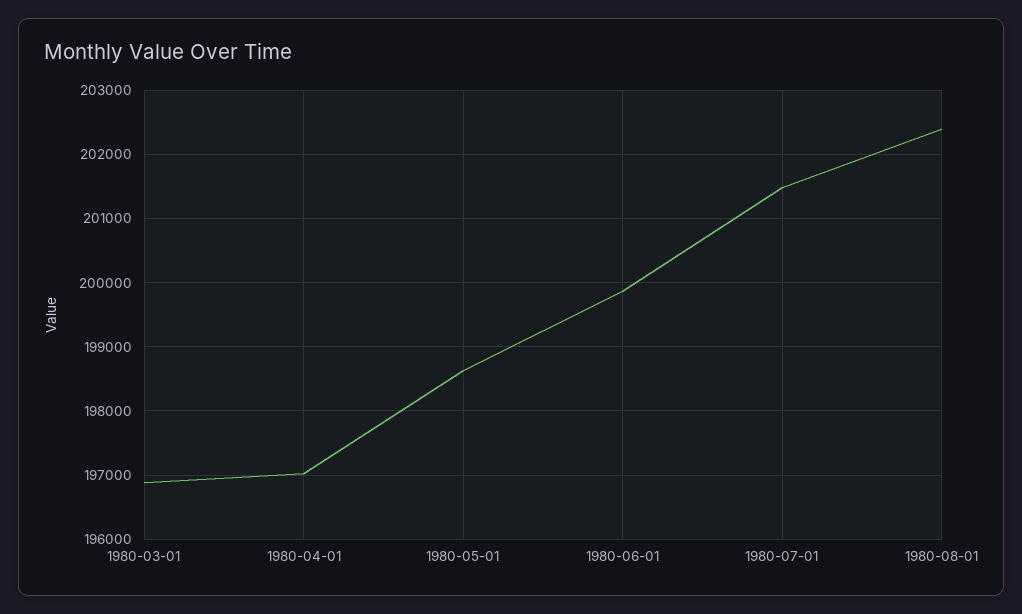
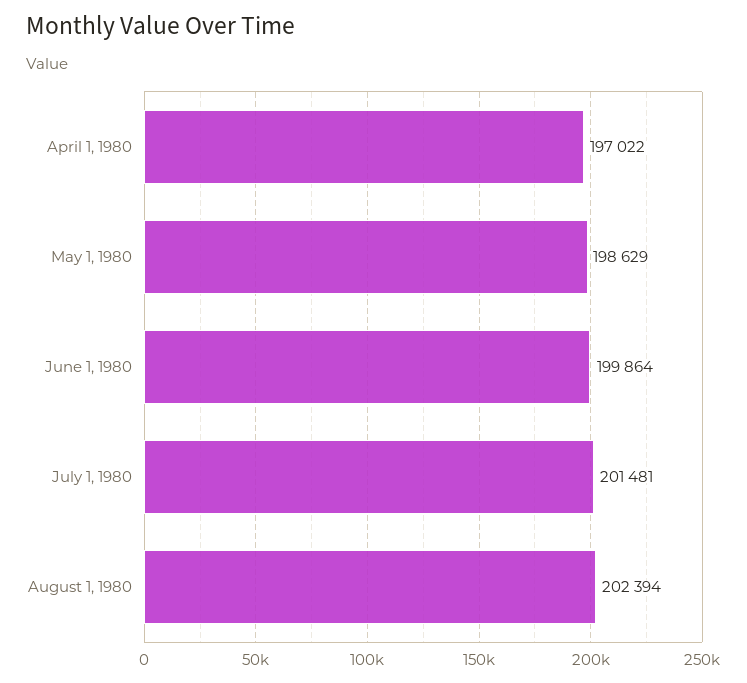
1980-03-01: 196900 -> none

